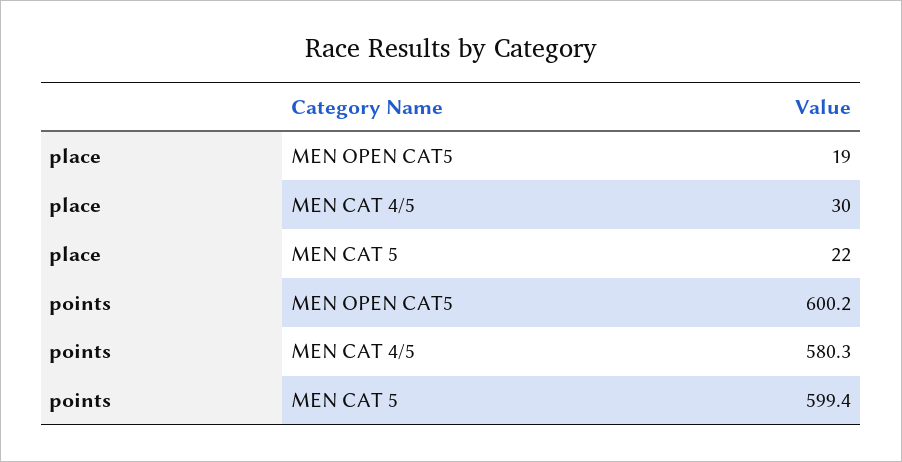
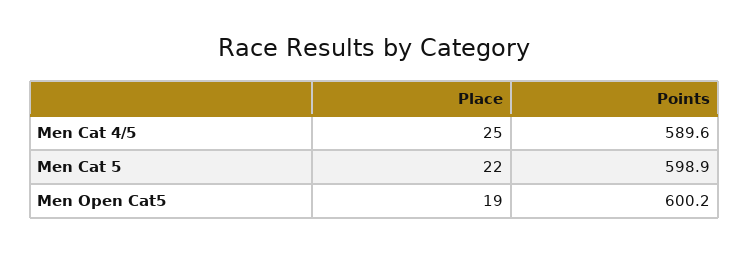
place, MEN CAT 4/5: 30 -> 25
points, MEN CAT 4/5: 580.3 -> 589.6
points, MEN CAT 5: 599.4 -> 598.9

